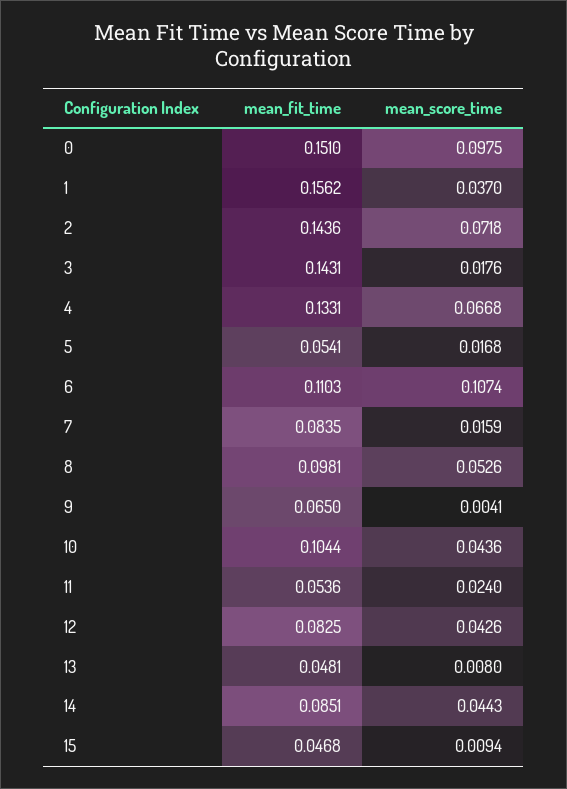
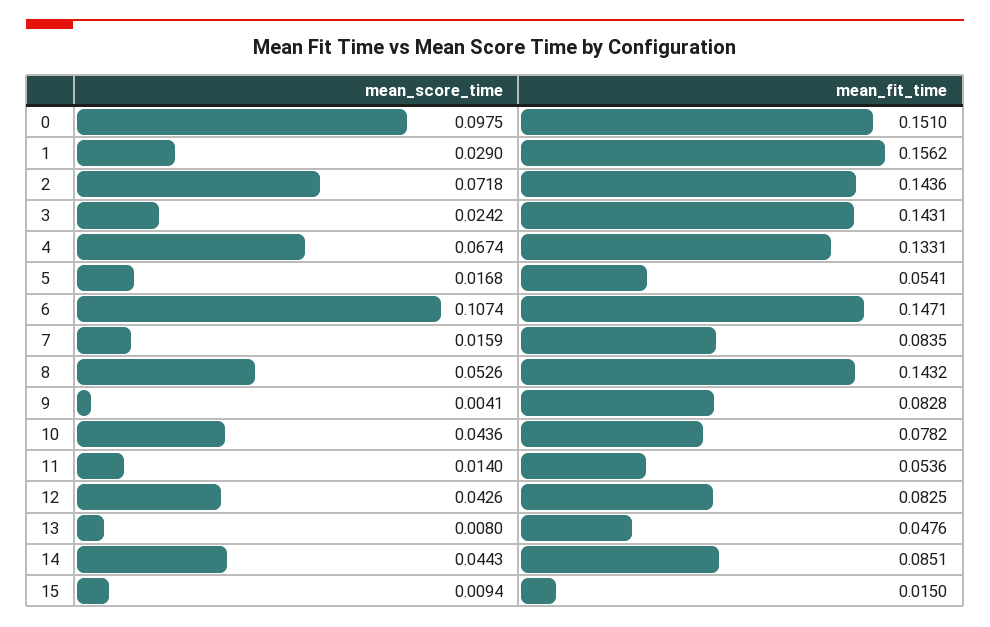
mean_score_time, 1: 0.037 -> 0.029
mean_score_time, 3: 0.0176 -> 0.0242
mean_score_time, 4: 0.0668 -> 0.0674
mean_fit_time, 6: 0.1103 -> 0.1471
mean_fit_time, 8: 0.0981 -> 0.1432
mean_fit_time, 9: 0.065 -> 0.0828
mean_fit_time, 10: 0.1044 -> 0.0782
mean_score_time, 11: 0.024 -> 0.014
mean_fit_time, 13: 0.0481 -> 0.0476
mean_fit_time, 15: 0.0468 -> 0.015

